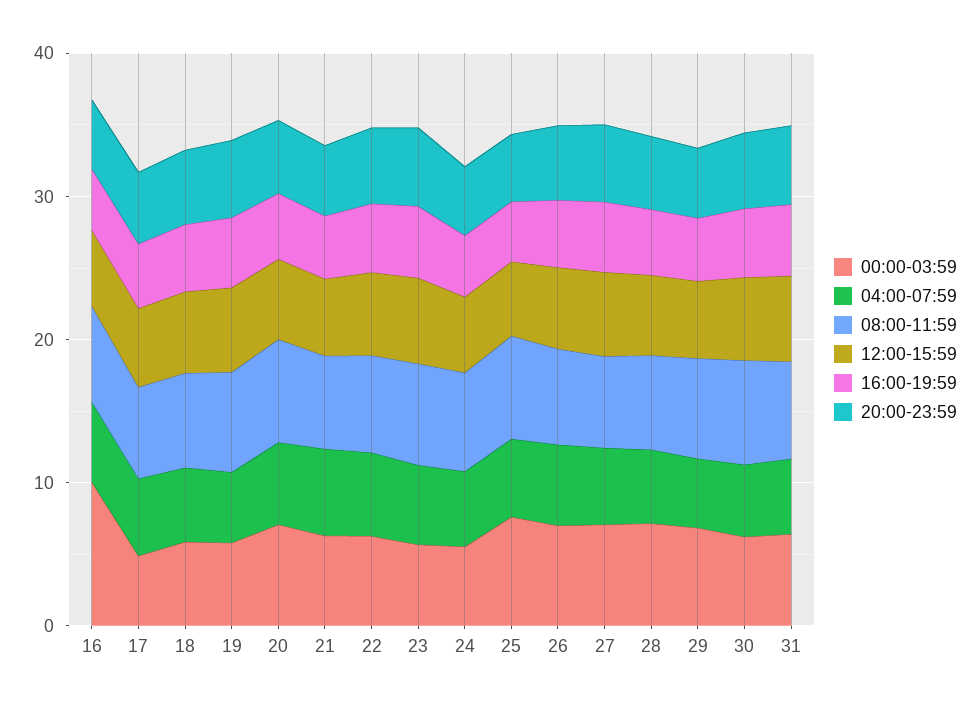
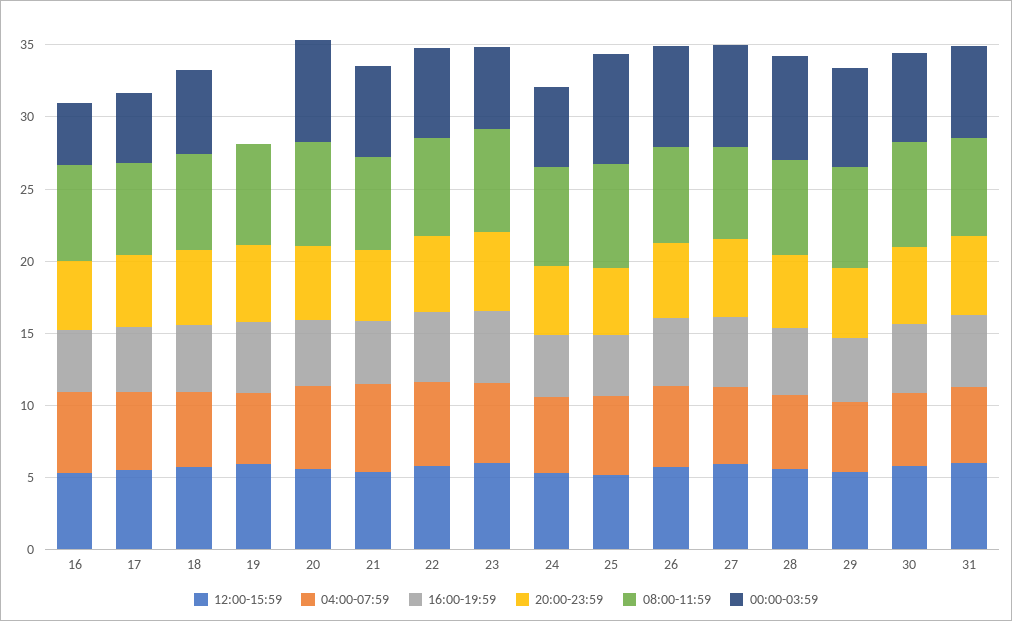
00:00-03:59, 16: 10 -> 4
00:00-03:59, 19: 6 -> 0

